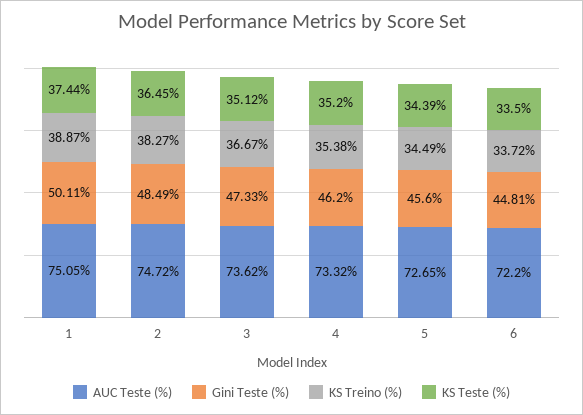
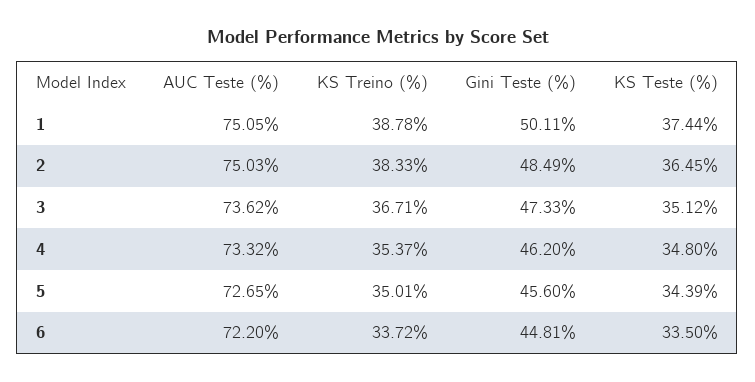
KS Treino (%), 1: 38.87 -> 38.78
AUC Teste (%), 2: 74.72 -> 75.03
KS Treino (%), 2: 38.27 -> 38.33
KS Treino (%), 3: 36.67 -> 36.71
KS Treino (%), 4: 35.38 -> 35.37
KS Teste (%), 4: 35.2 -> 34.8
KS Treino (%), 5: 34.49 -> 35.01

